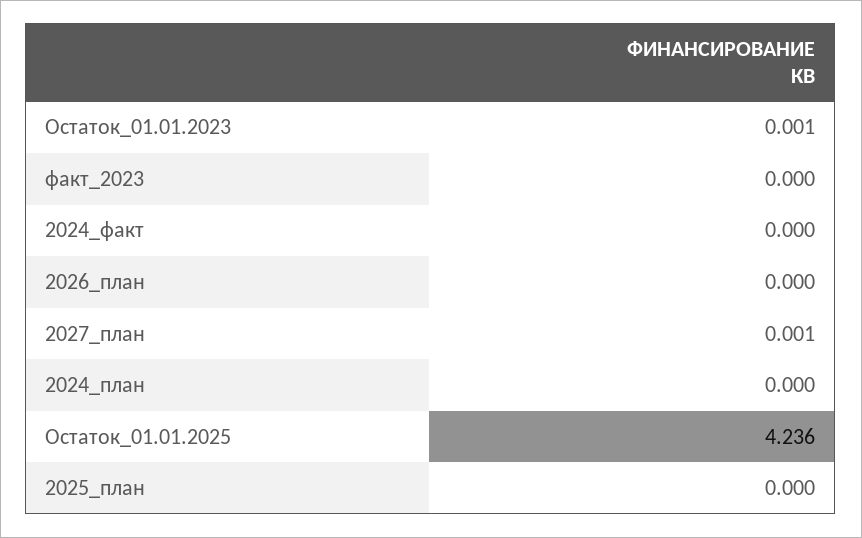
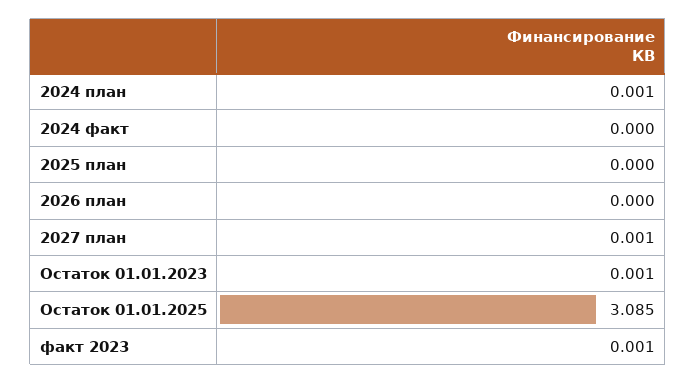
факт_2023: 0 -> 0.001
2024_план: 0 -> 0.001
Остаток_01.01.2025: 4.236 -> 3.085

